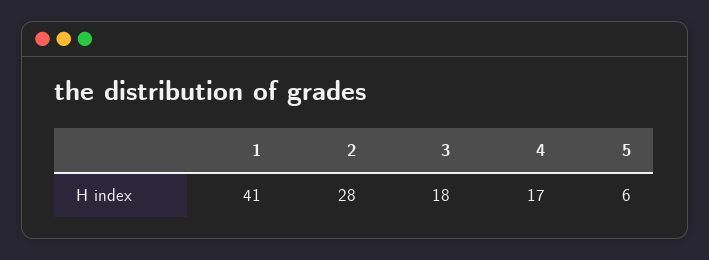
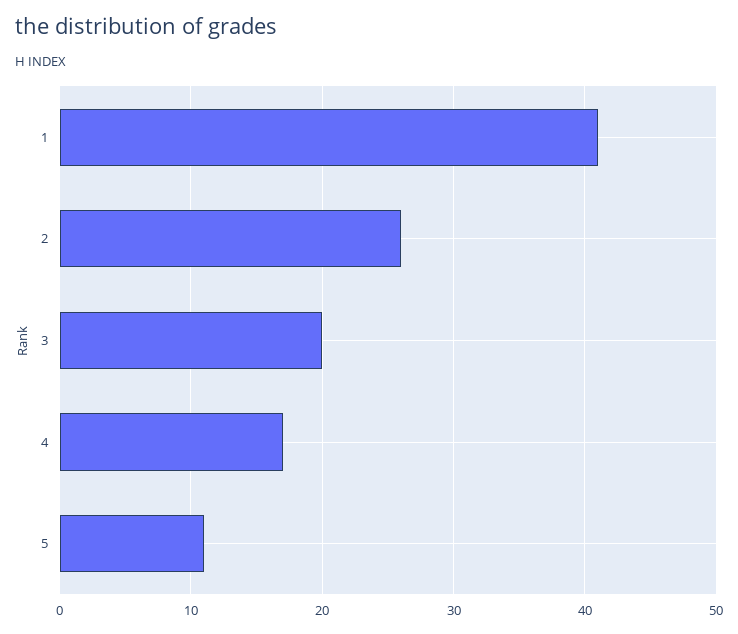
2: 28 -> 26
3: 18 -> 20
5: 6 -> 11

